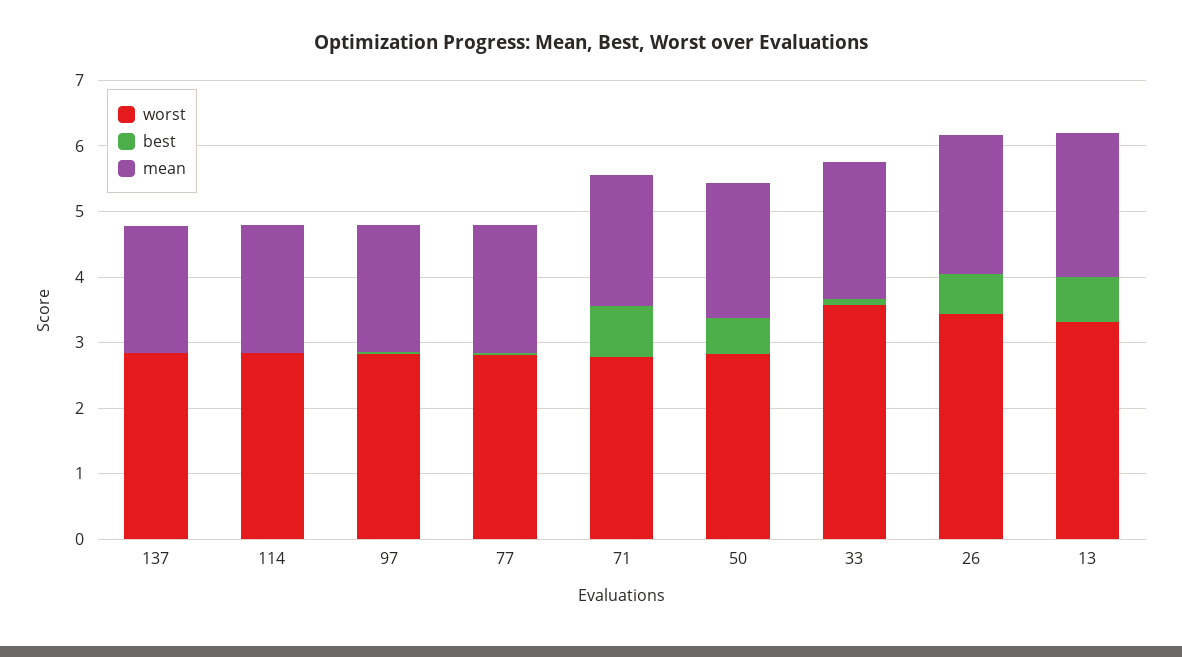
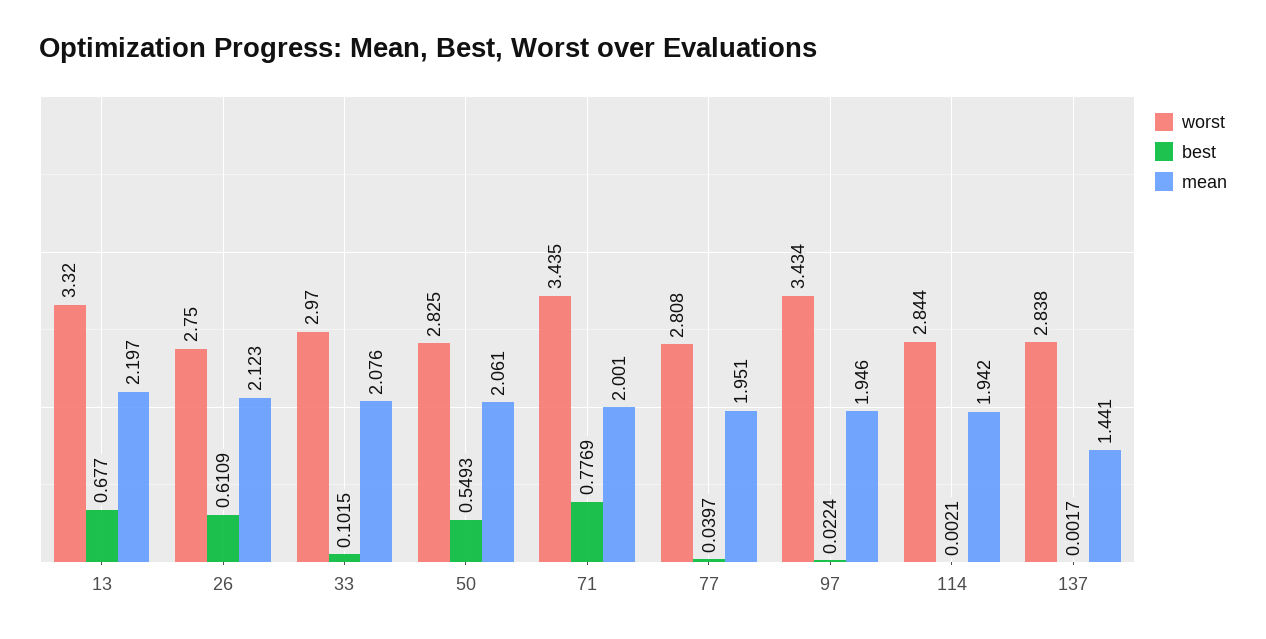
mean, 137: 2 -> 1.441
worst, 97: 2.8 -> 3.434
worst, 71: 2.8 -> 3.435
worst, 33: 3.6 -> 2.97
worst, 26: 3.4 -> 2.75

